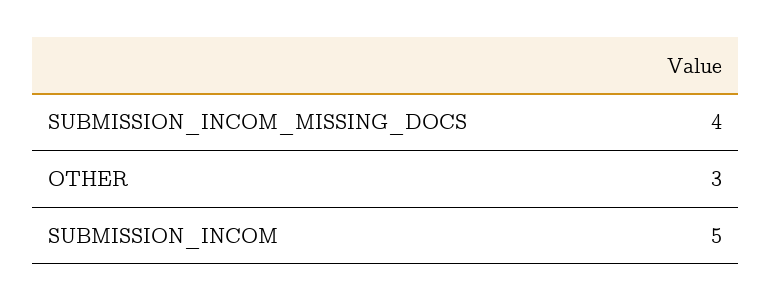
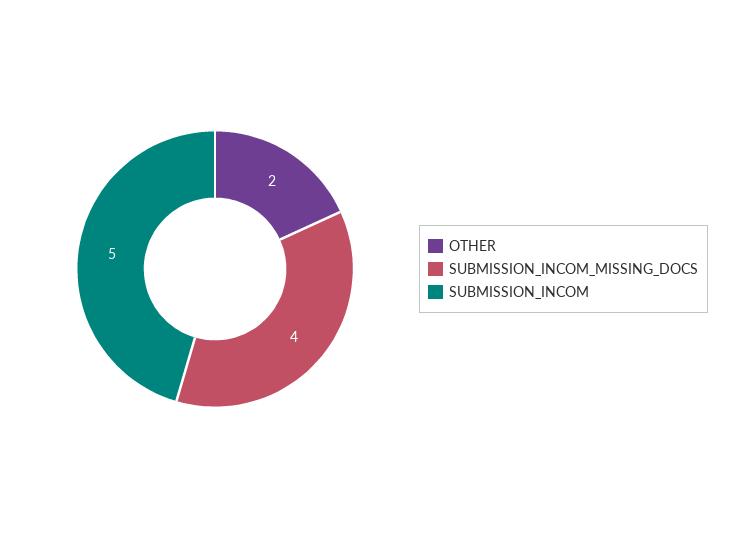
OTHER: 3 -> 2

